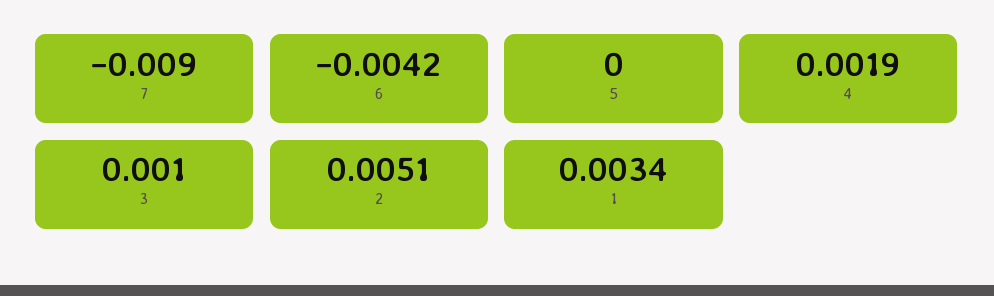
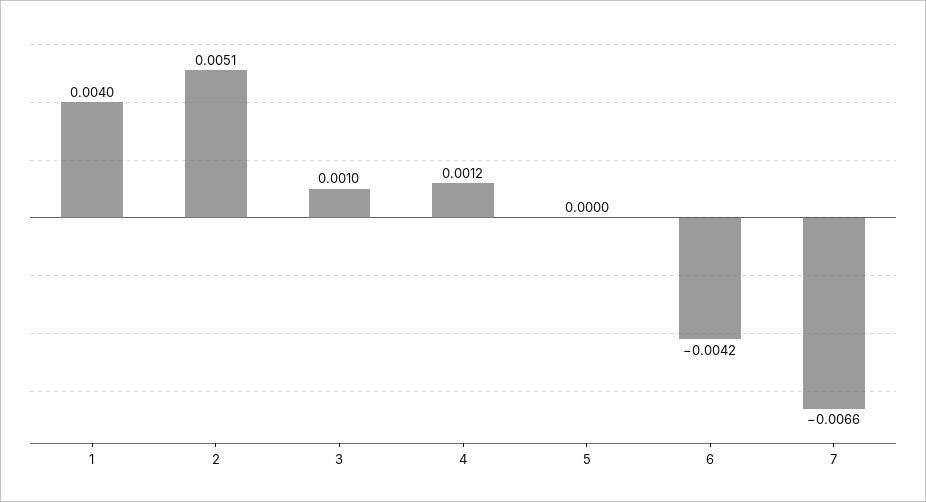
7: -0.009 -> -0.0066
4: 0.0019 -> 0.0012
1: 0.0034 -> 0.004

